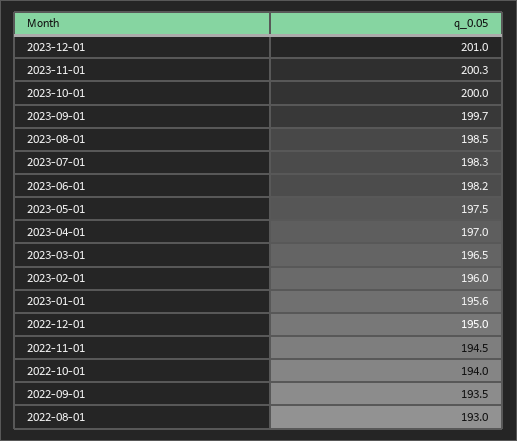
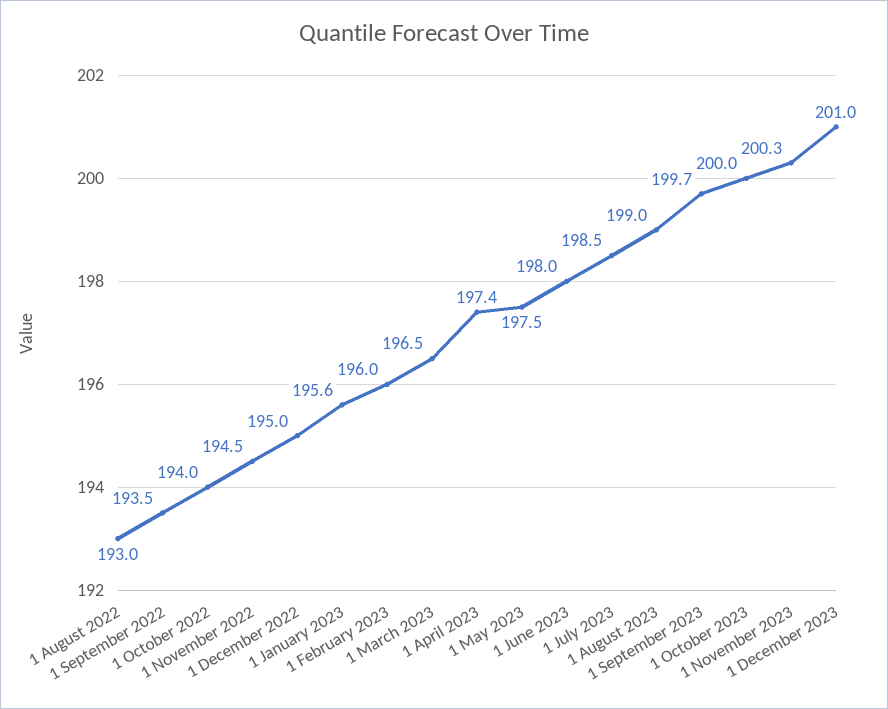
2023-08-01: 198.5 -> 199
2023-07-01: 198.3 -> 198.5
2023-06-01: 198.2 -> 198
2023-04-01: 197 -> 197.4

